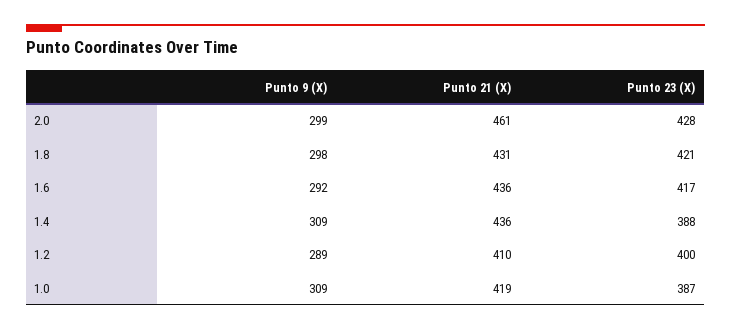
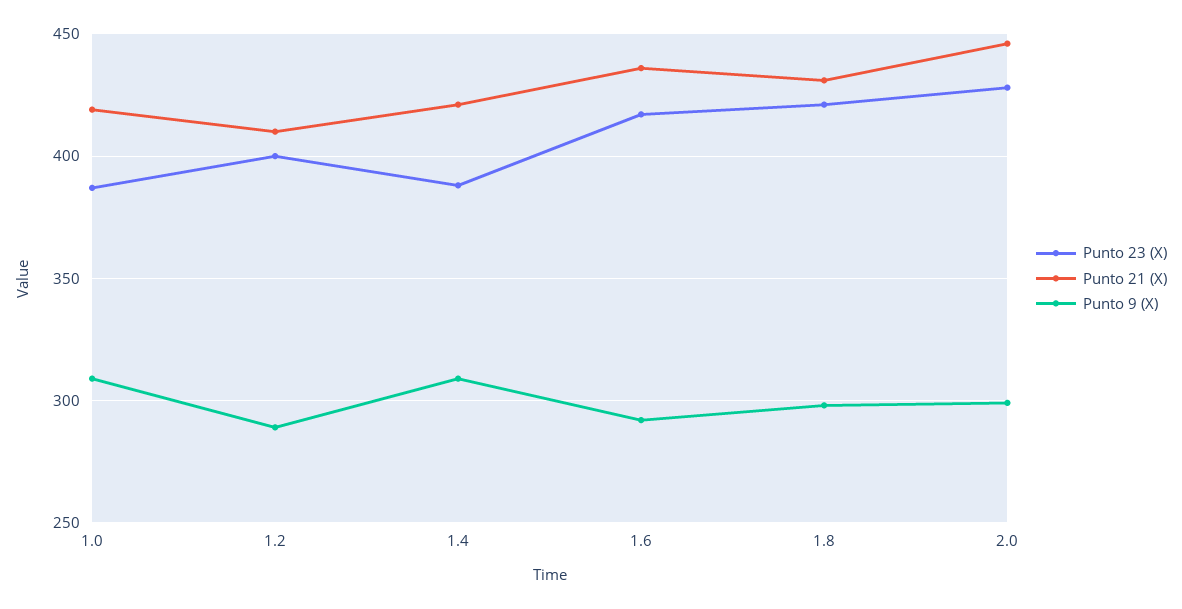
Punto 21 (X), 2.0: 461 -> 445
Punto 21 (X), 1.4: 436 -> 420

